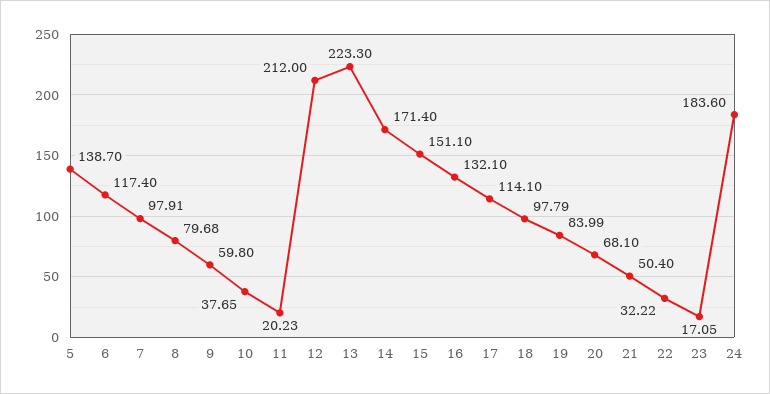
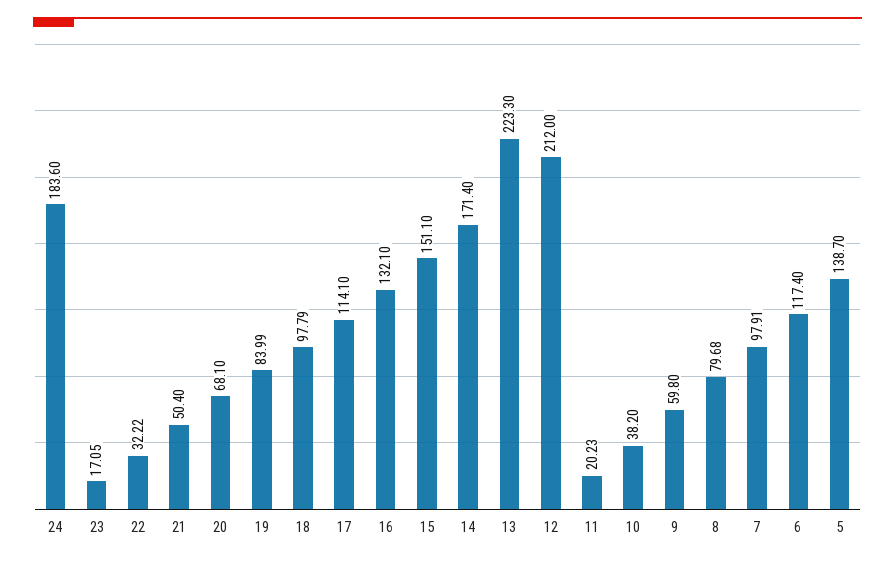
10: 37.65 -> 38.2

